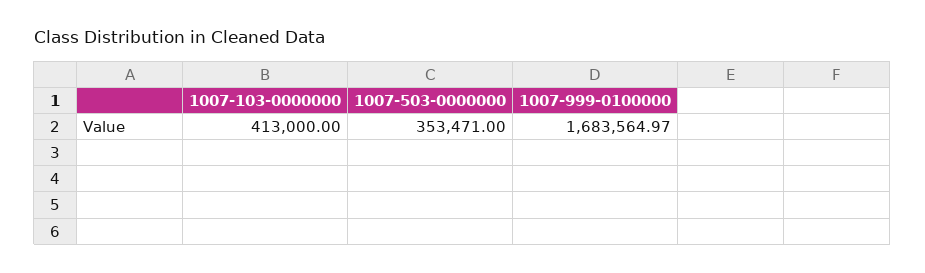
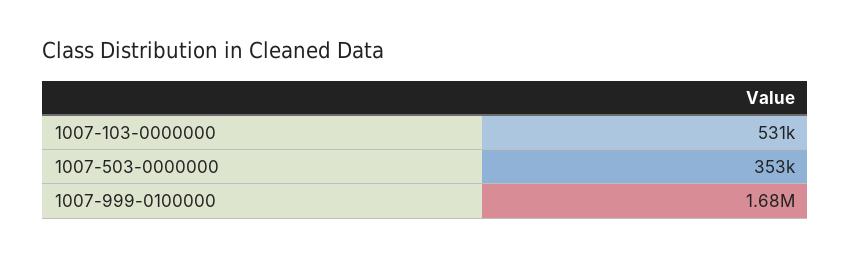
1007-103-0000000: 413000 -> 531000

